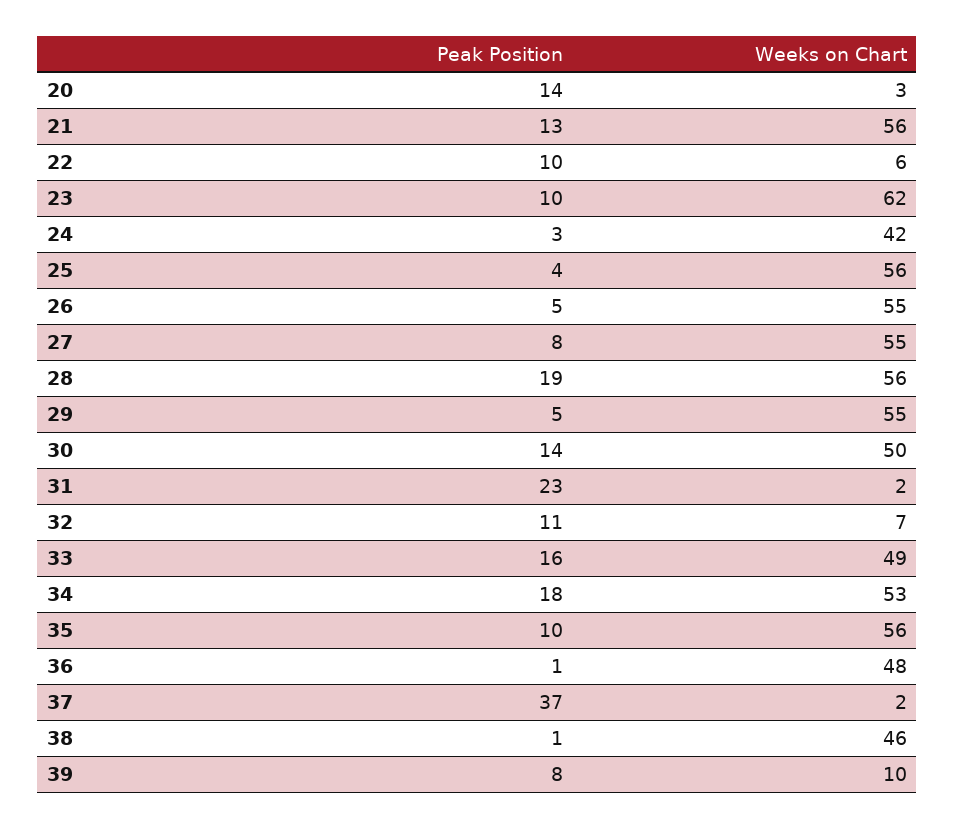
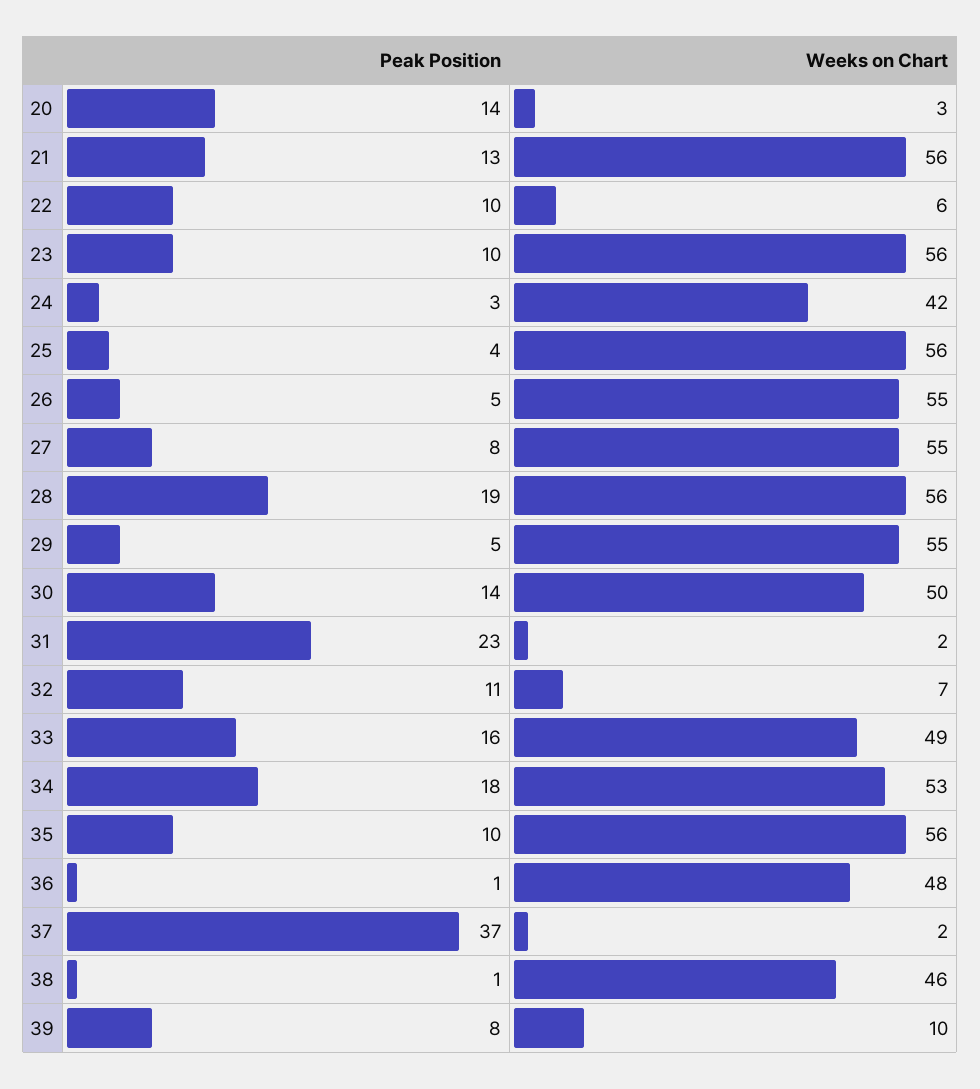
Weeks on Chart, 23: 62 -> 56

